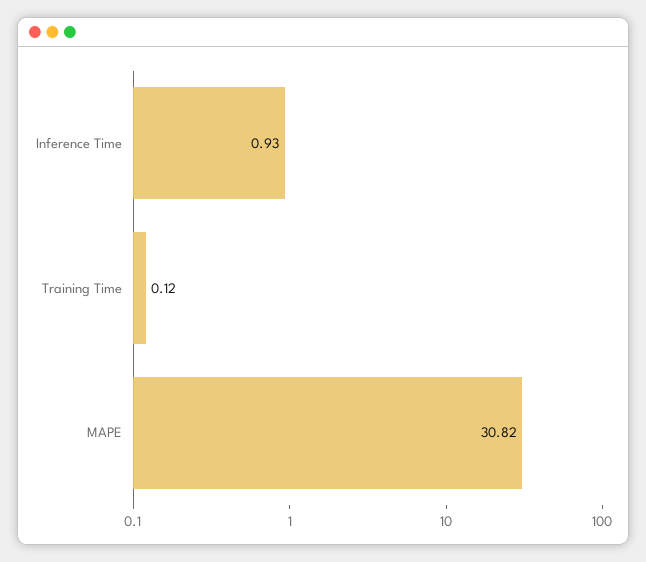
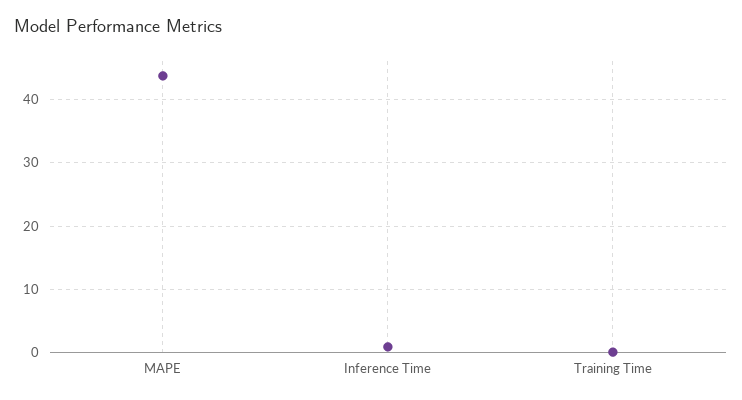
MAPE: 30.82 -> 44

